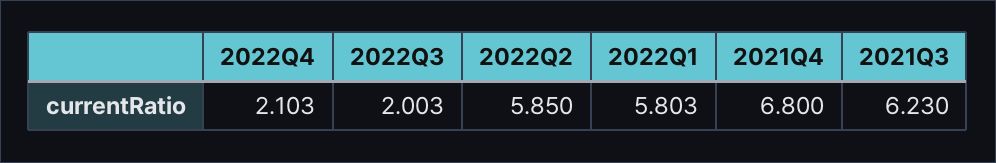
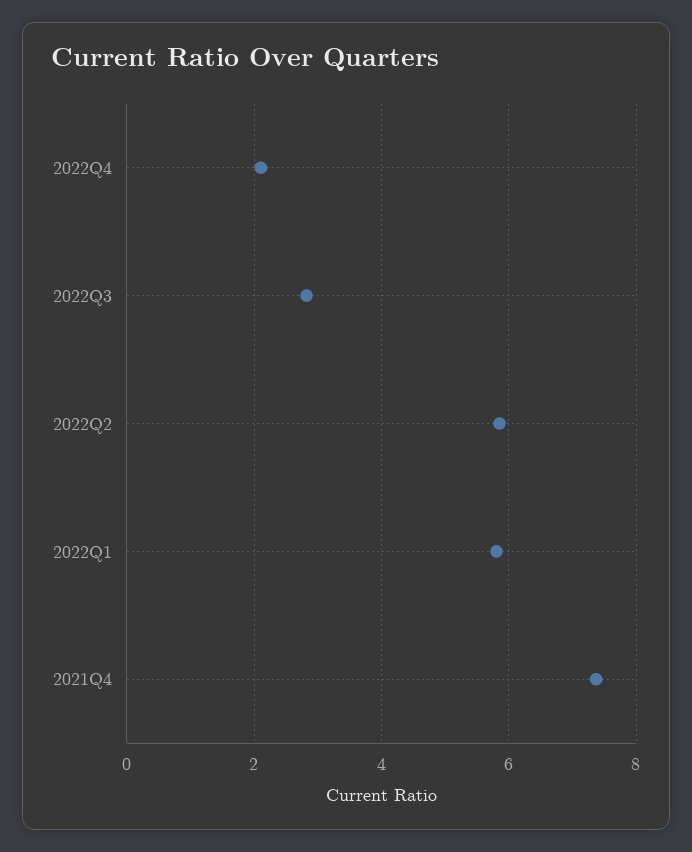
2022Q3: 2.003 -> 2.8
2021Q4: 6.8 -> 7.4
2021Q3: 6.23 -> none

